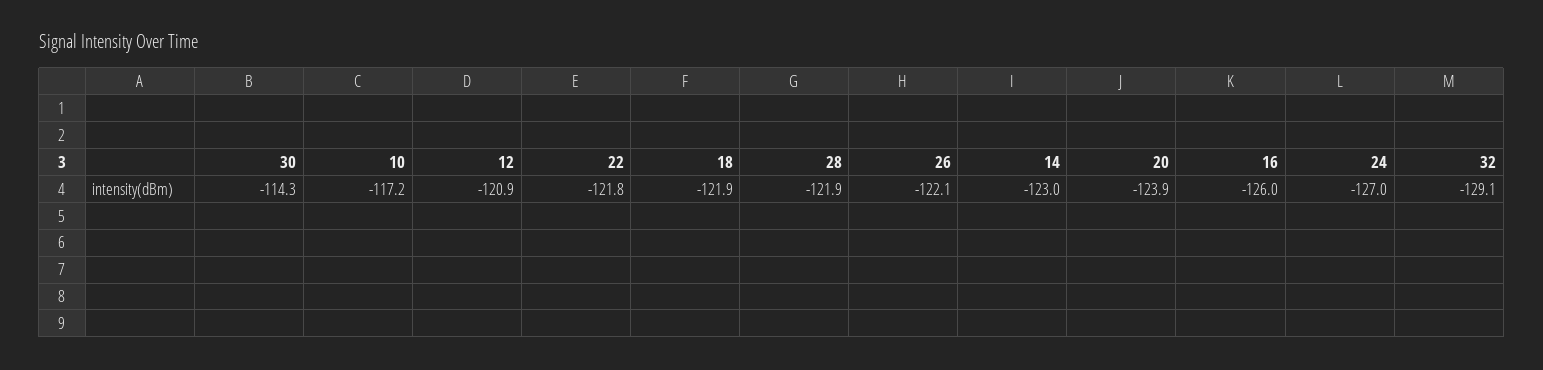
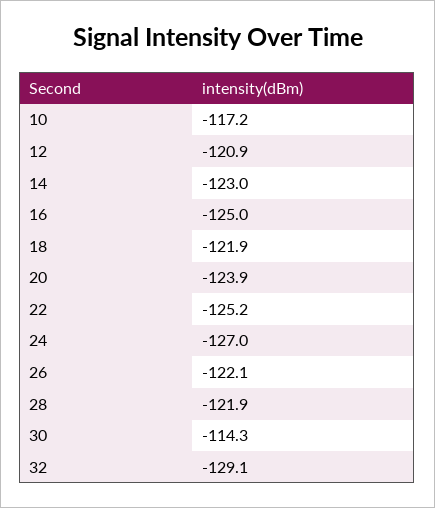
22: -121.8 -> -125.2
16: -126 -> -125

